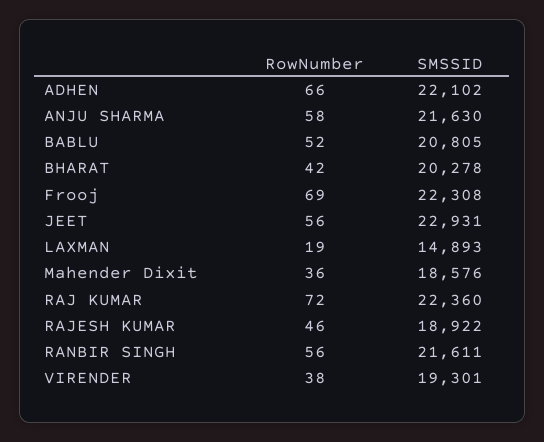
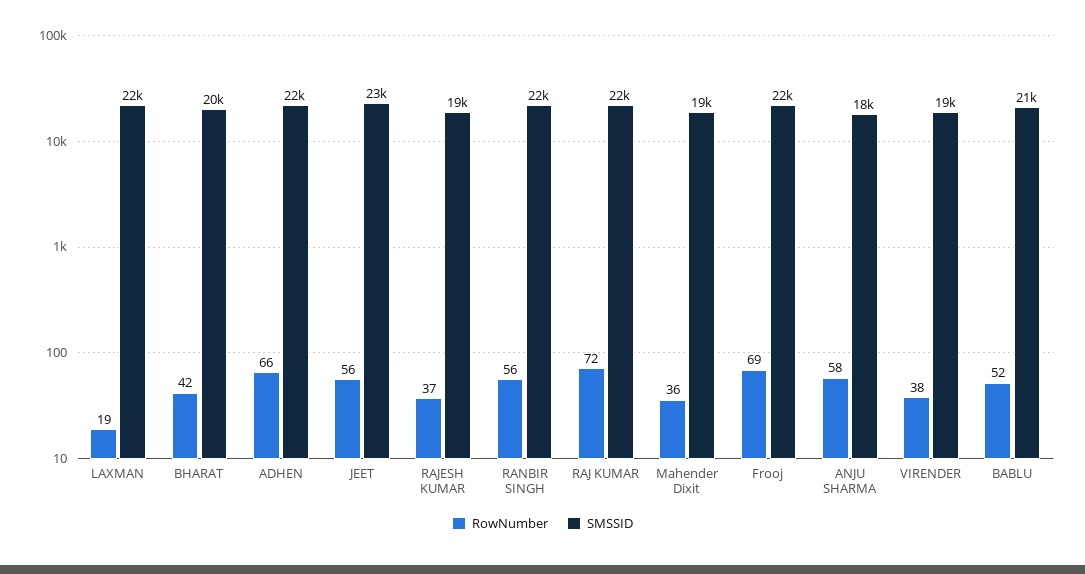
SMSSID, ANJU SHARMA: 21630 -> 18000
SMSSID, LAXMAN: 14893 -> 22000
RowNumber, RAJESH KUMAR: 46 -> 37

